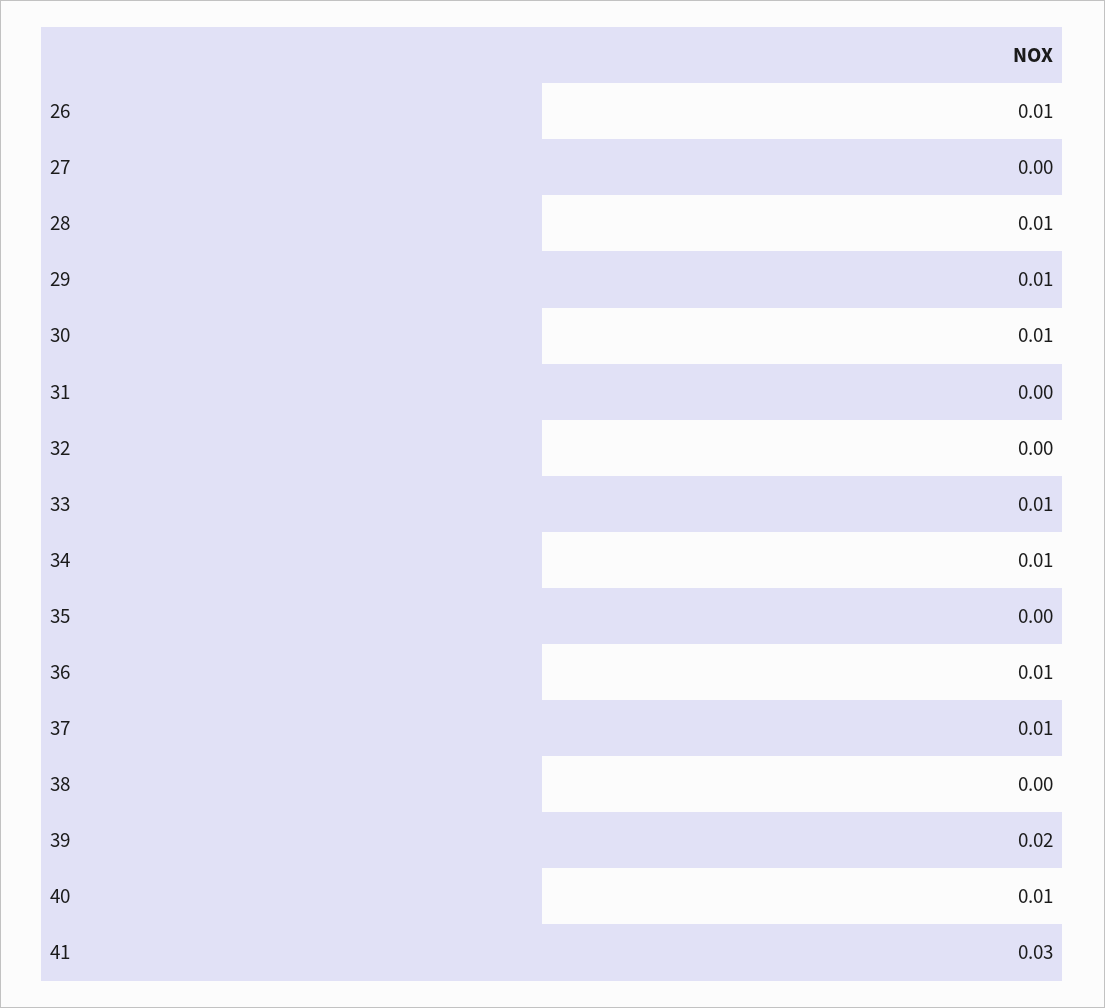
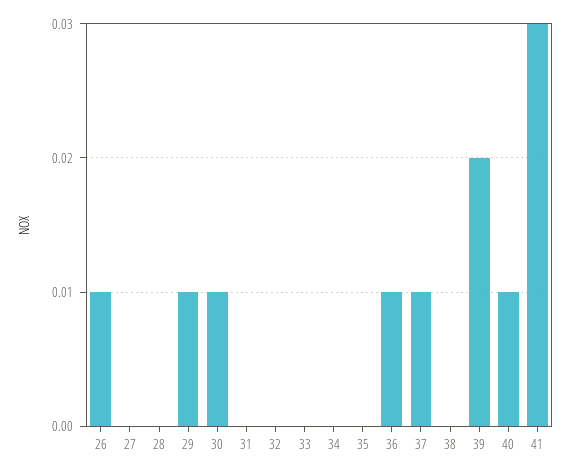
28: 0.01 -> 0
33: 0.01 -> 0
34: 0.01 -> 0

